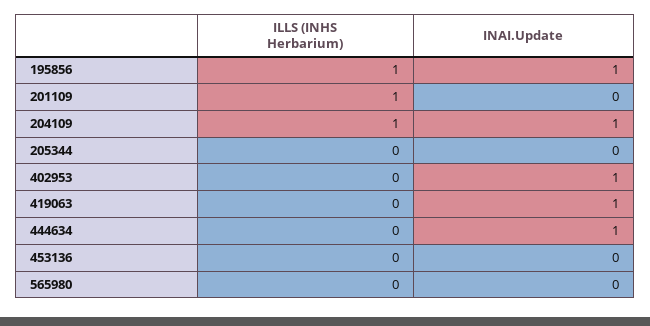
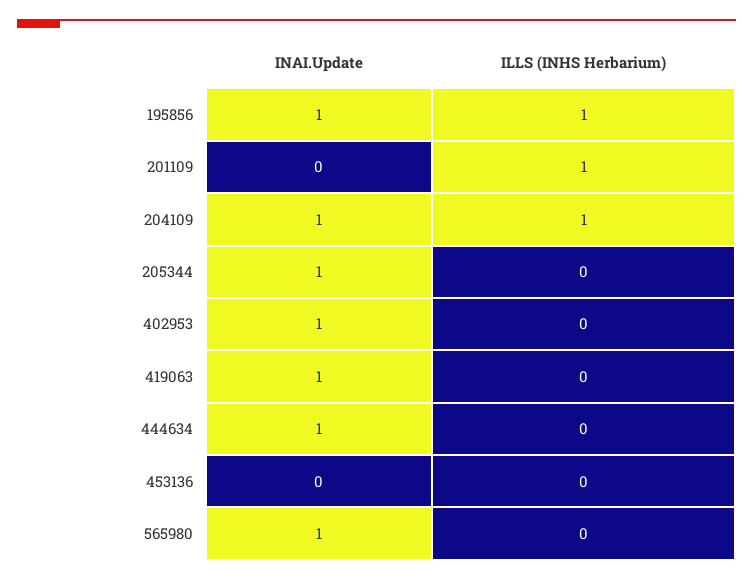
INAI.Update, 205344: 0 -> 1
INAI.Update, 565980: 0 -> 1

